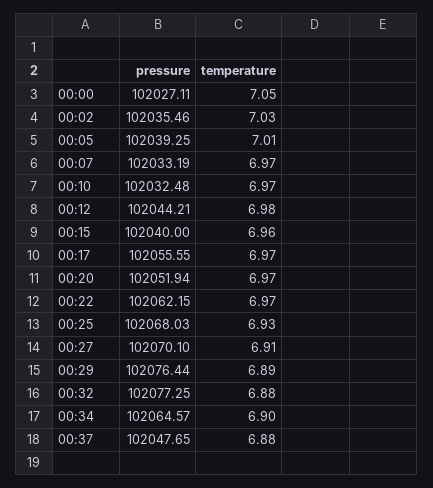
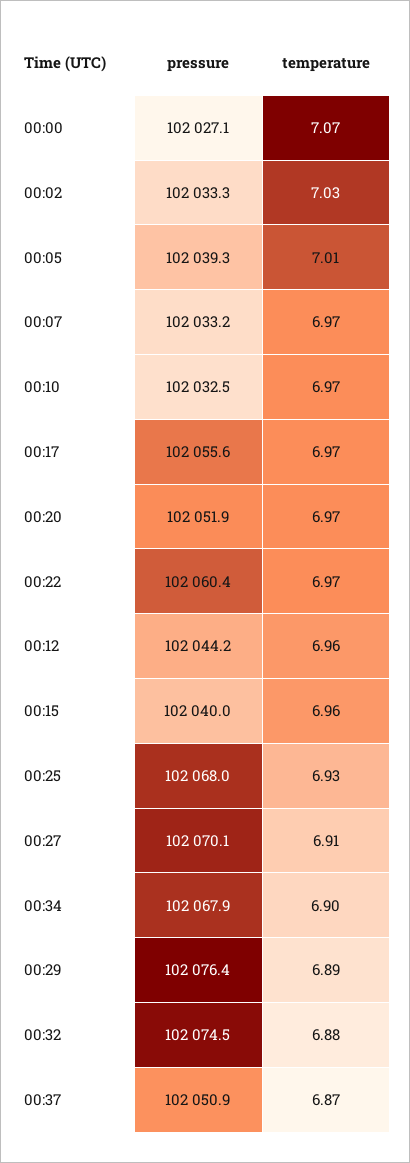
temperature, 00:00: 7.05 -> 7.07
pressure, 00:02: 102035.46 -> 102033.3
temperature, 00:12: 6.98 -> 6.96
pressure, 00:22: 102062.15 -> 102060.4
pressure, 00:32: 102077.25 -> 102074.5
pressure, 00:34: 102064.57 -> 102067.9
pressure, 00:37: 102047.65 -> 102050.9
temperature, 00:37: 6.88 -> 6.87

